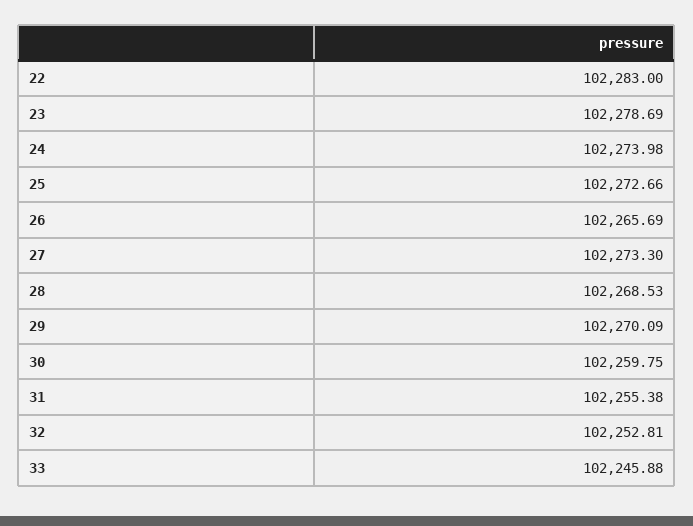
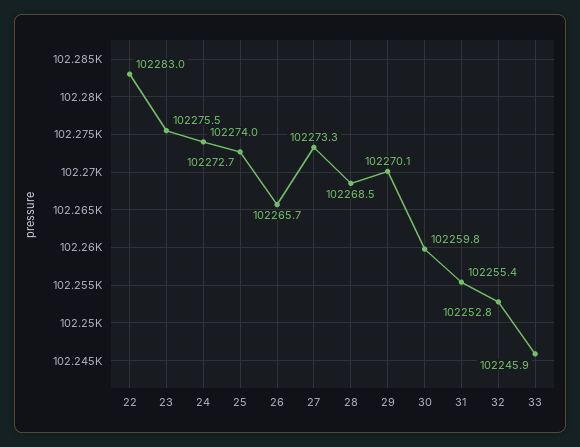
23: 102278.69 -> 102275.5

